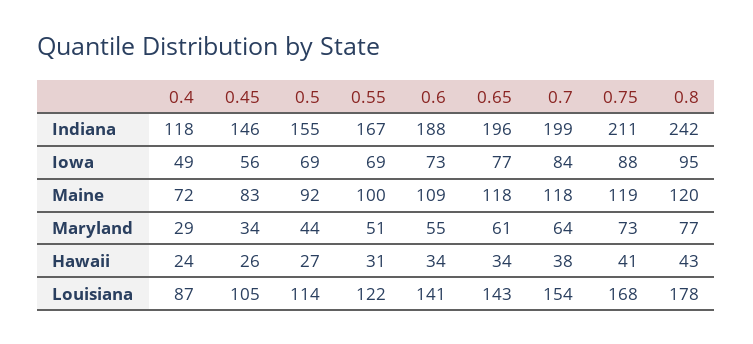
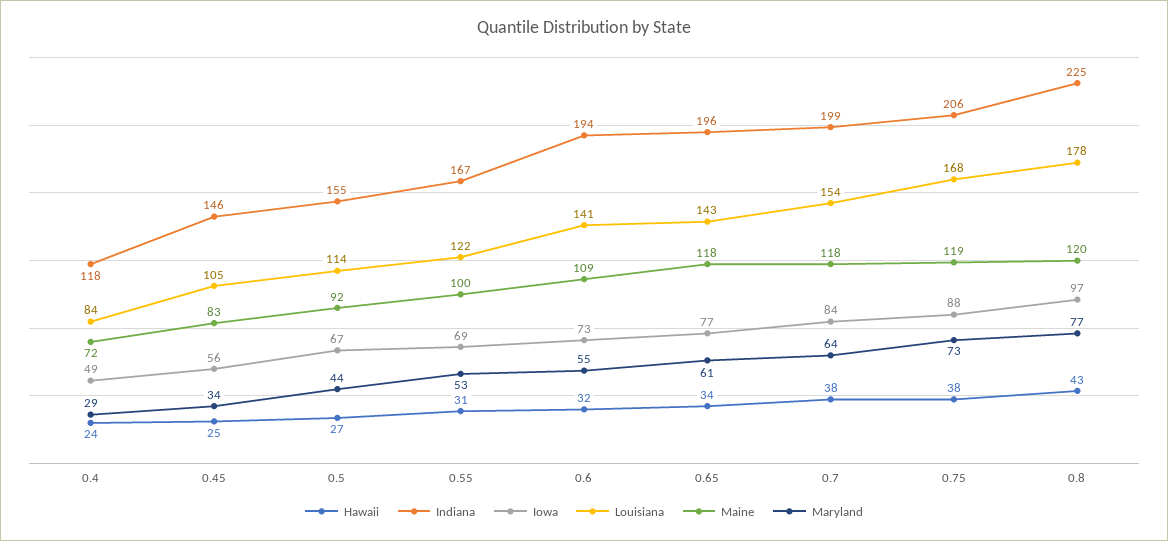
Indiana, 0.6: 188 -> 194
Indiana, 0.75: 211 -> 206
Indiana, 0.8: 242 -> 225
Iowa, 0.5: 69 -> 67
Iowa, 0.8: 95 -> 97
Maryland, 0.55: 51 -> 53
Hawaii, 0.45: 26 -> 25
Hawaii, 0.6: 34 -> 32
Hawaii, 0.75: 41 -> 38
Louisiana, 0.4: 87 -> 84

